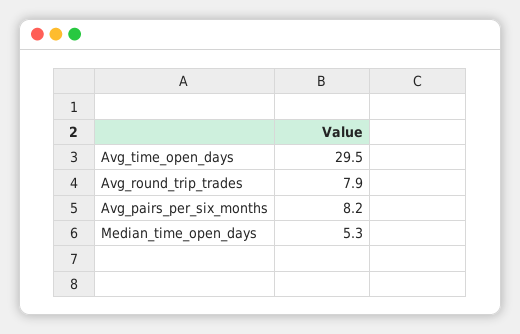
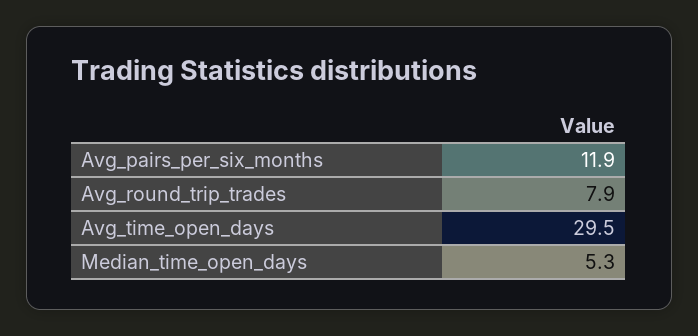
Avg_pairs_per_six_months: 8.2 -> 11.9

